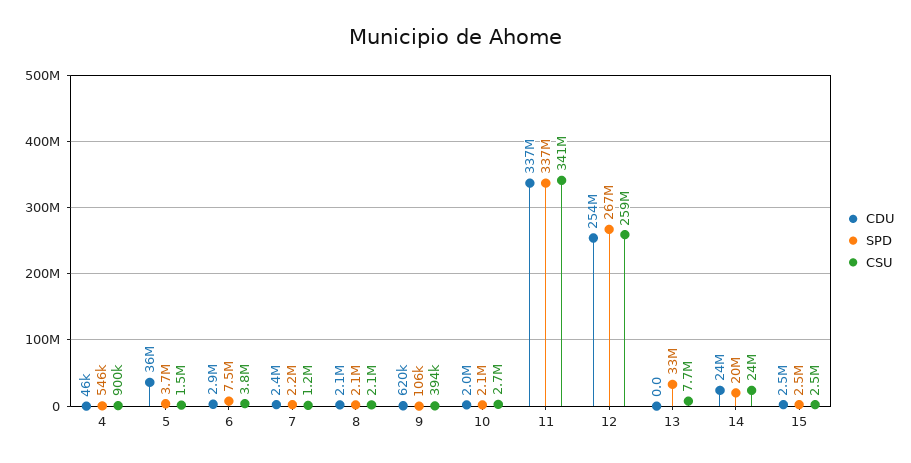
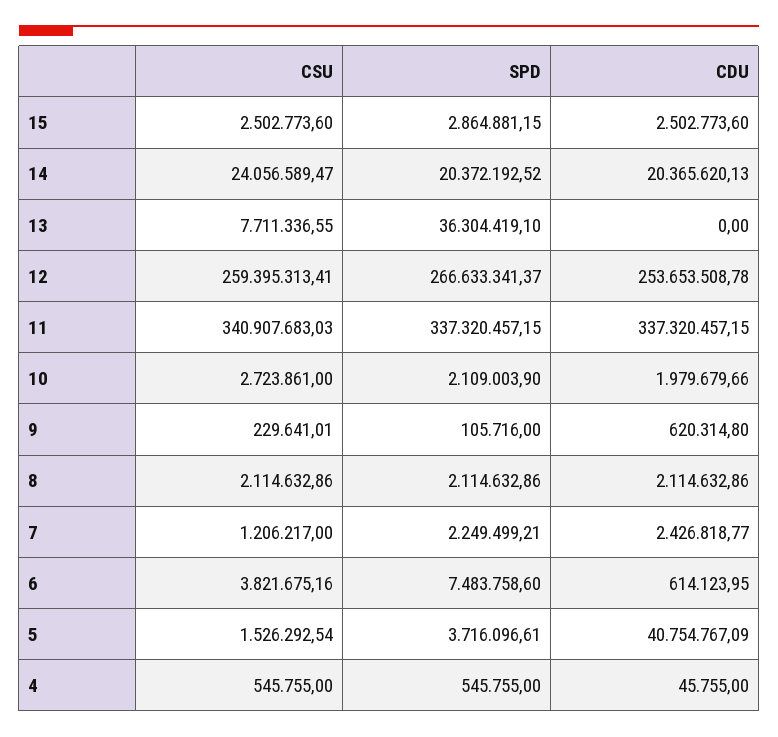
CSU, 4: 900000 -> 545755
CDU, 5: 36000000 -> 40754767.09
CDU, 6: 2900000 -> 614123.95
CSU, 9: 394000 -> 229641.01
SPD, 13: 33000000 -> 36304419.1
CDU, 14: 24000000 -> 20365620.13
SPD, 15: 2500000 -> 2864881.15

